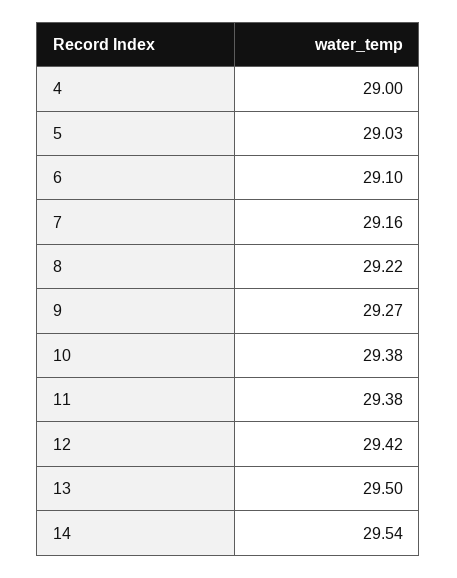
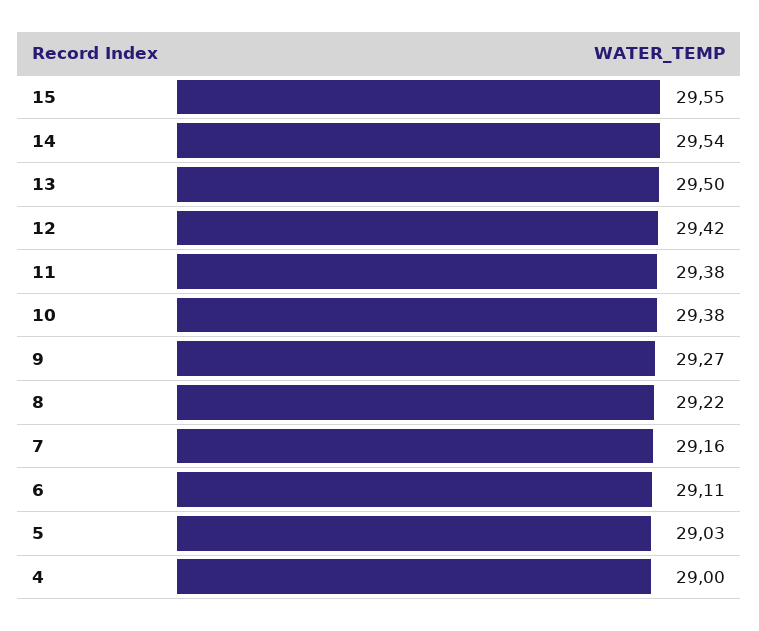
6: 29.1 -> 29.11
15: none -> 29.55

